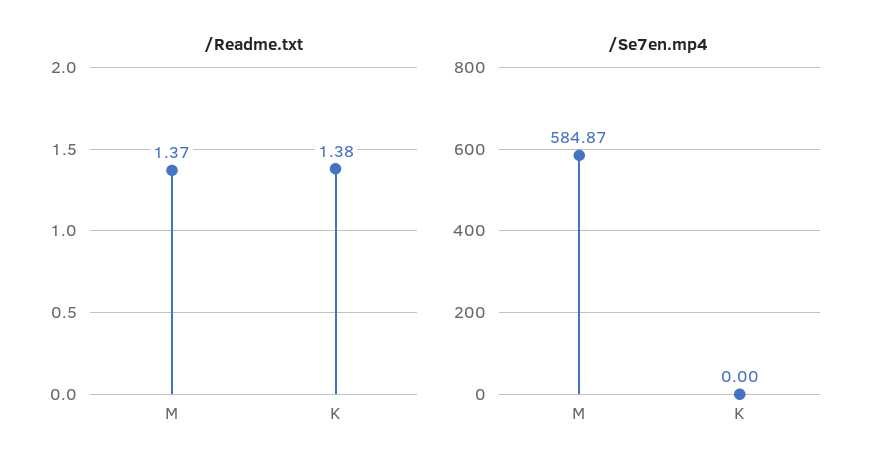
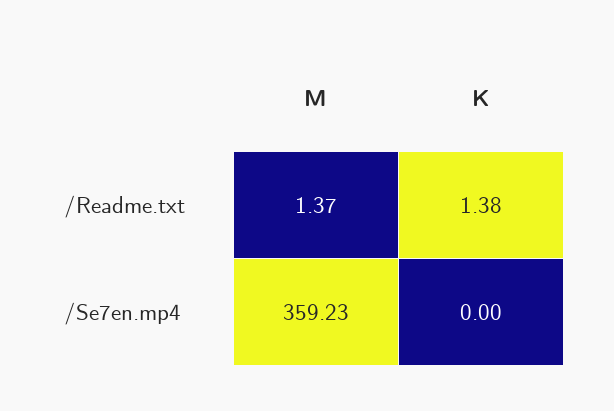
/Se7en.mp4, M: 584.87 -> 359.23

